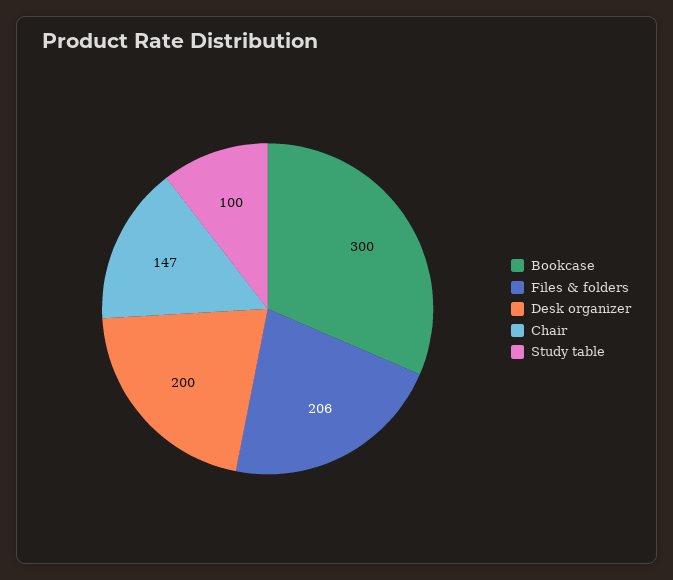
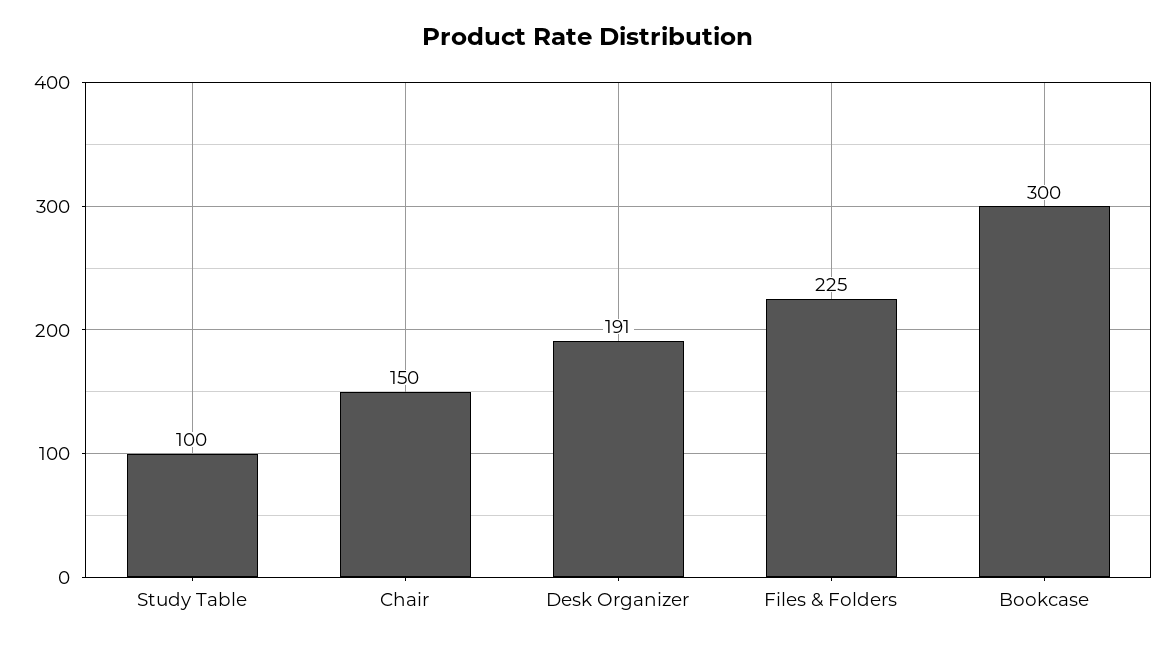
Files & folders: 206 -> 225
Desk organizer: 200 -> 191
Chair: 147 -> 150

